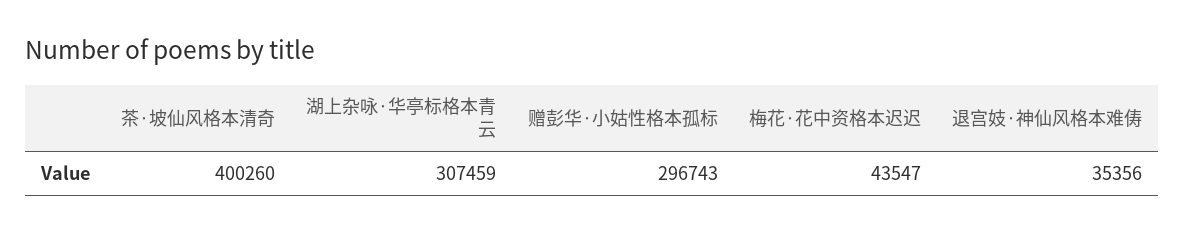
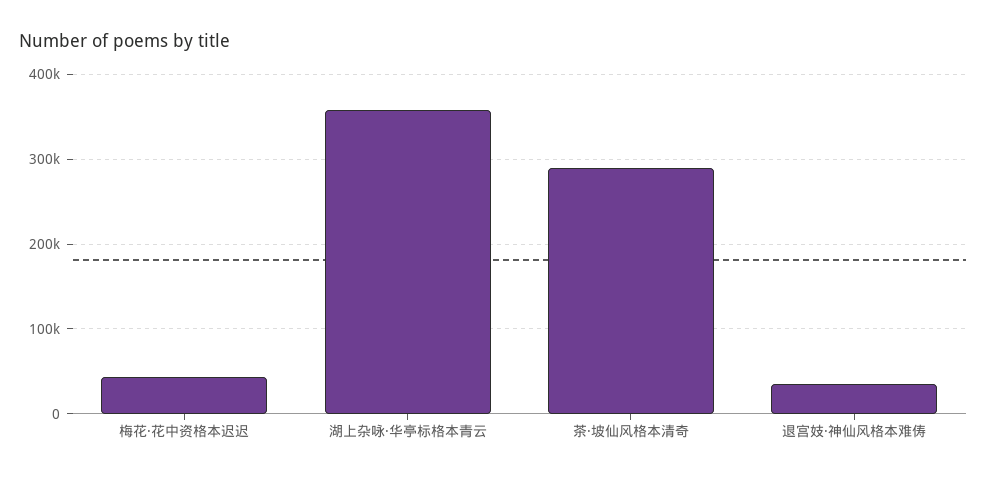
茶·坡仙风格本清奇: 400260 -> 290000
湖上杂咏·华亭标格本青云: 307459 -> 360000
赠彭华·小姑性格本孤标: 296743 -> none

